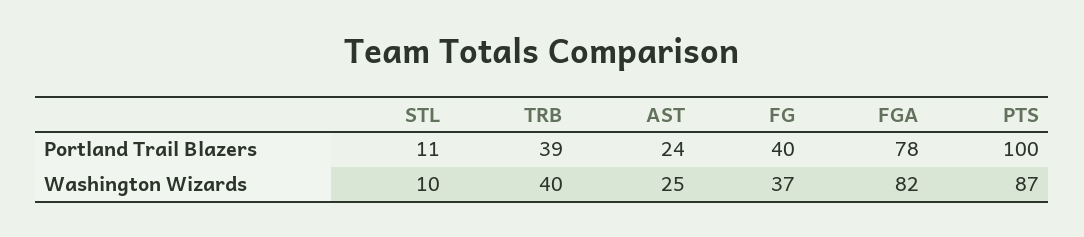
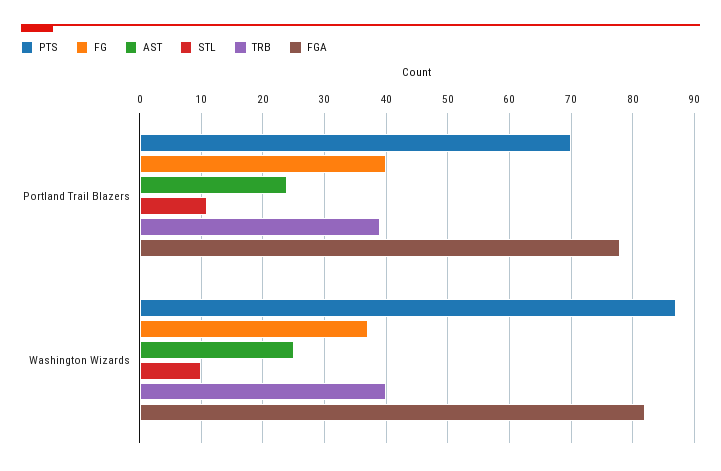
PTS, Portland Trail Blazers: 100 -> 70

